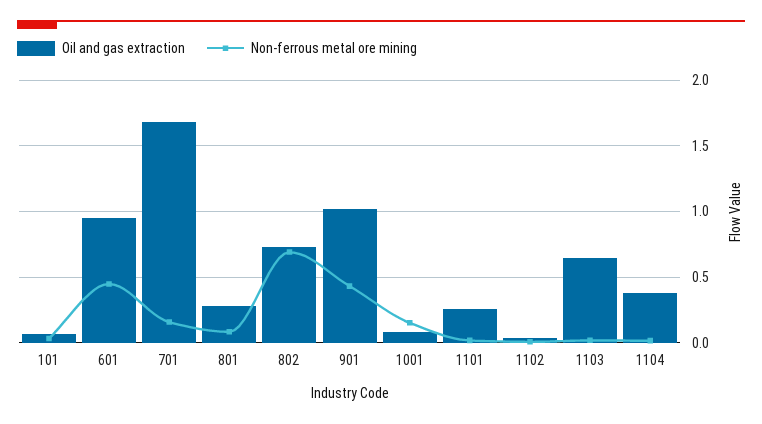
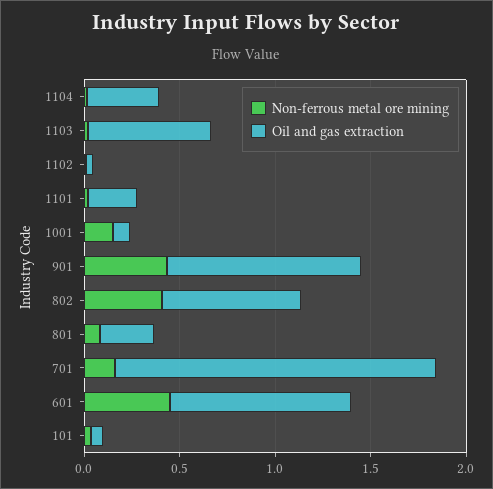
Non-ferrous metal ore mining, 802: 0.7 -> 0.4

